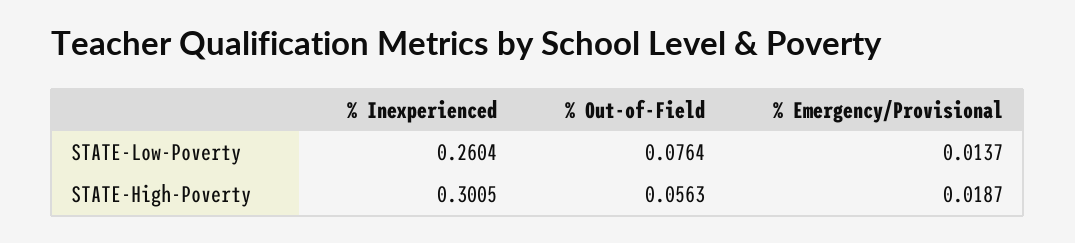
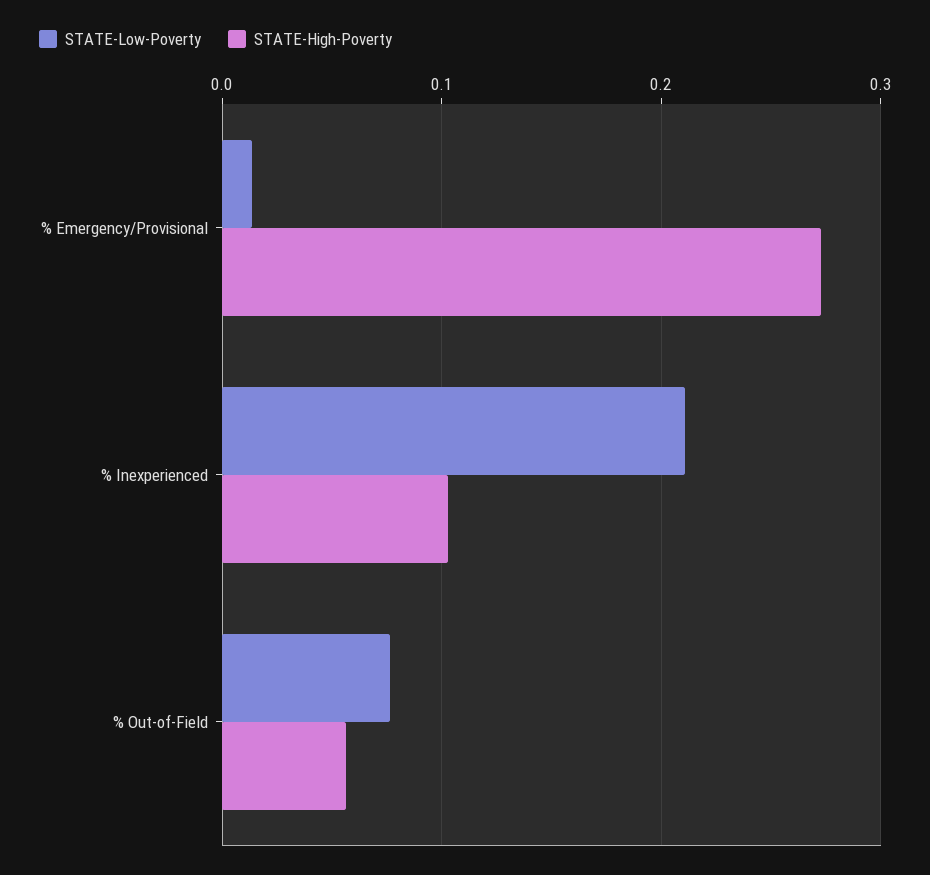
STATE-Low-Poverty, % Inexperienced: 0.2604 -> 0.21
STATE-High-Poverty, % Inexperienced: 0.3005 -> 0.1
STATE-High-Poverty, % Emergency/Provisional: 0.0187 -> 0.27

